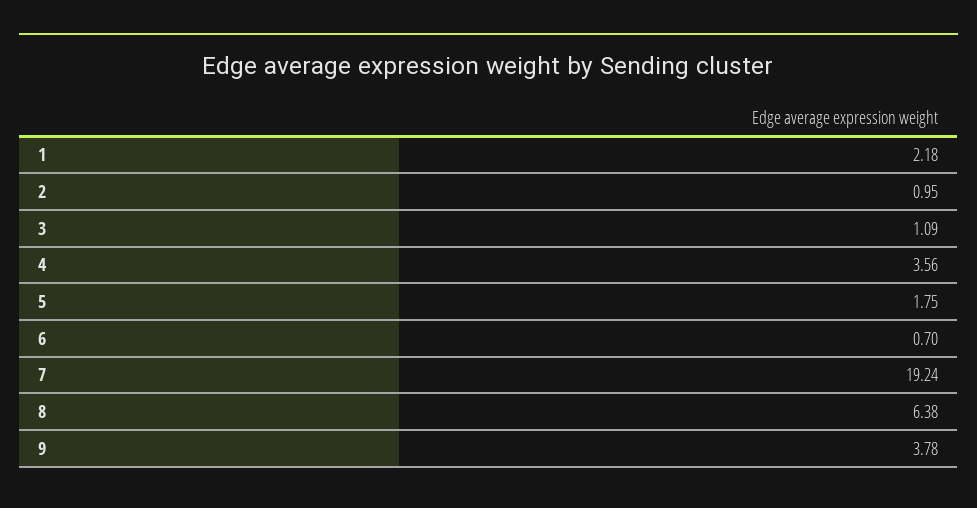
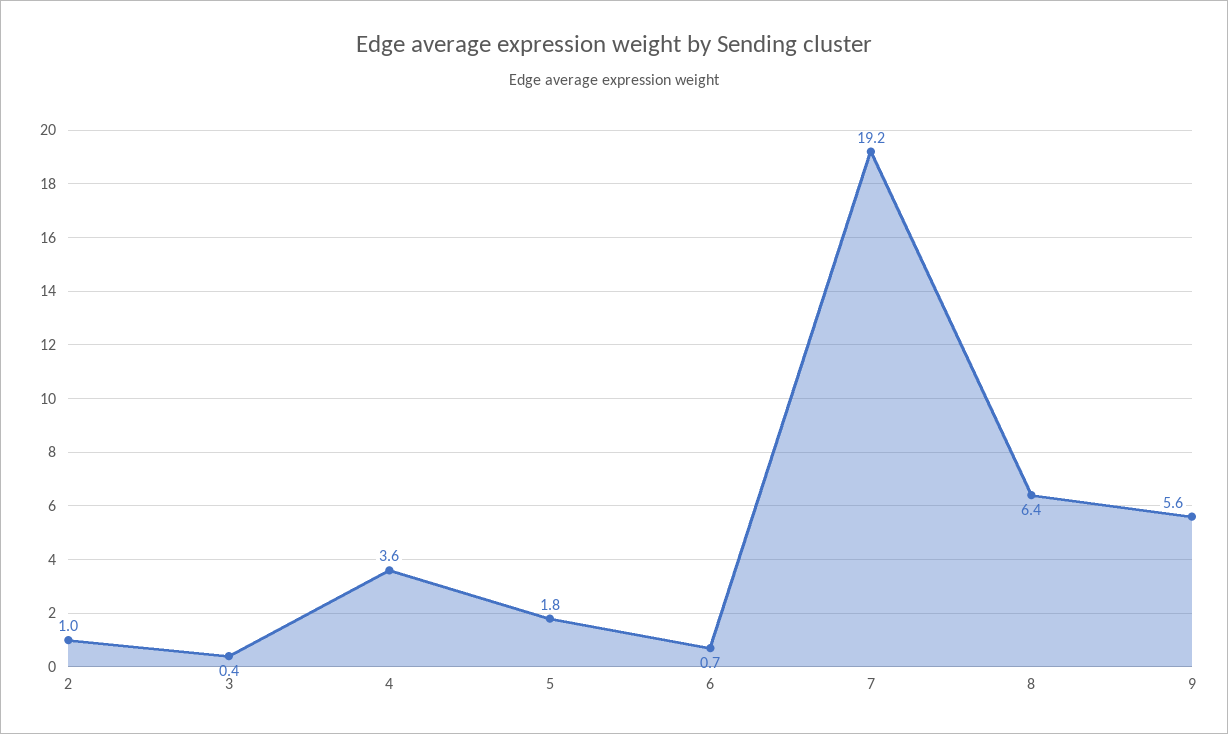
1: 2.18 -> none
3: 1.09 -> 0.4
9: 3.78 -> 5.6

